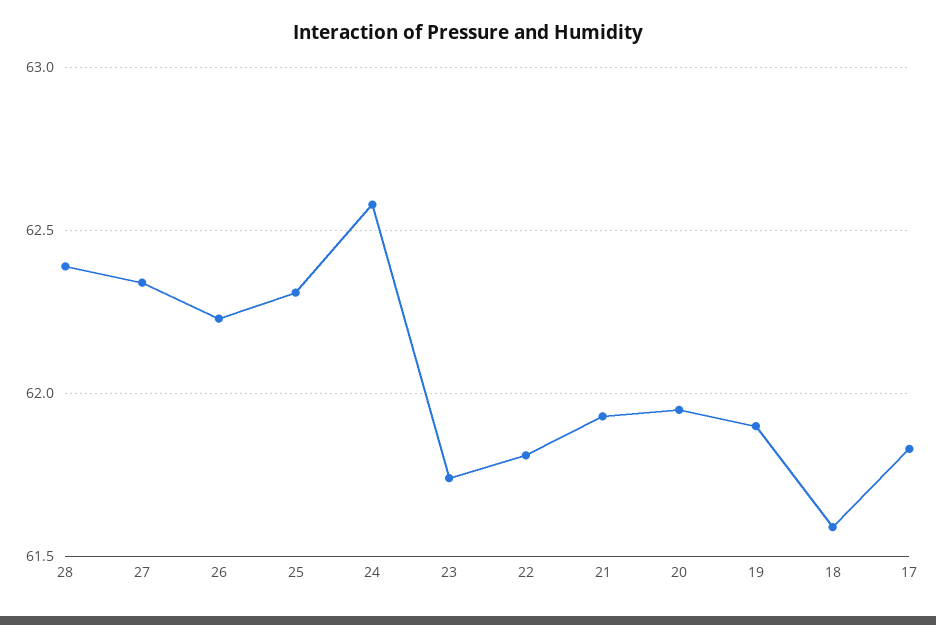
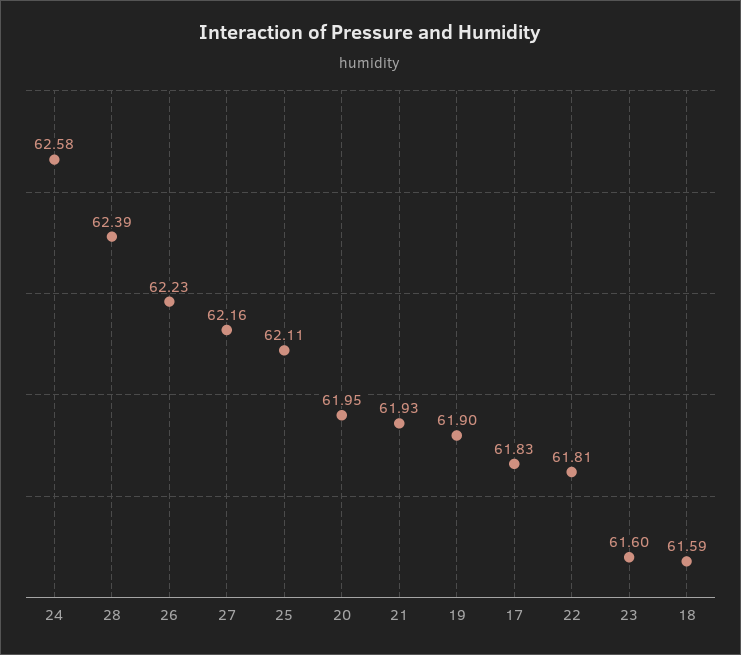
27: 62.35 -> 62.16
25: 62.3 -> 62.11
23: 61.75 -> 61.6

